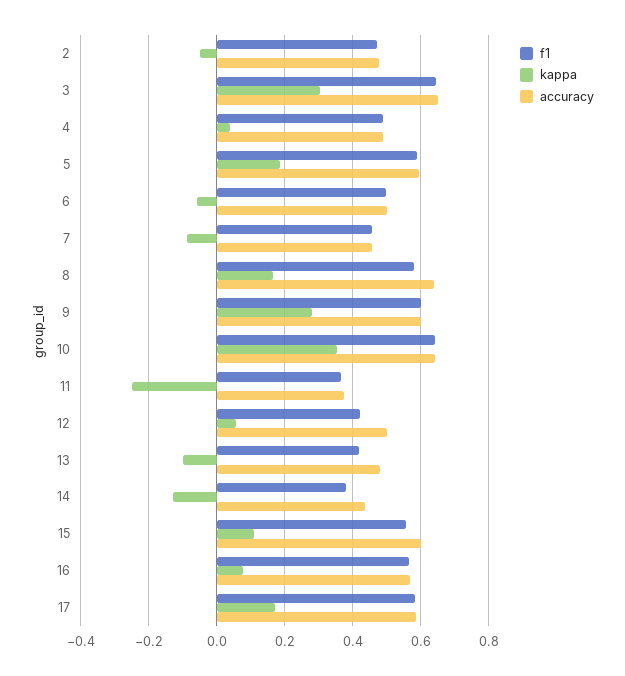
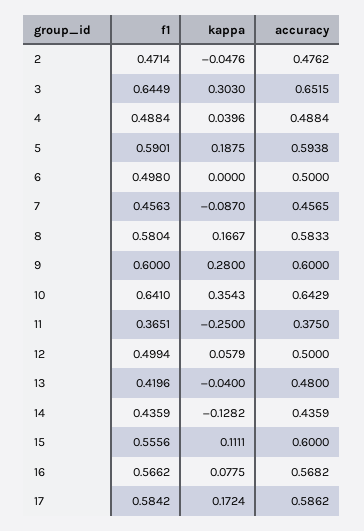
kappa, 6: -0.06 -> 0
accuracy, 8: 0.64 -> 0.5833
f1, 12: 0.42 -> 0.4994
kappa, 13: -0.1 -> -0.04
f1, 14: 0.38 -> 0.4359

